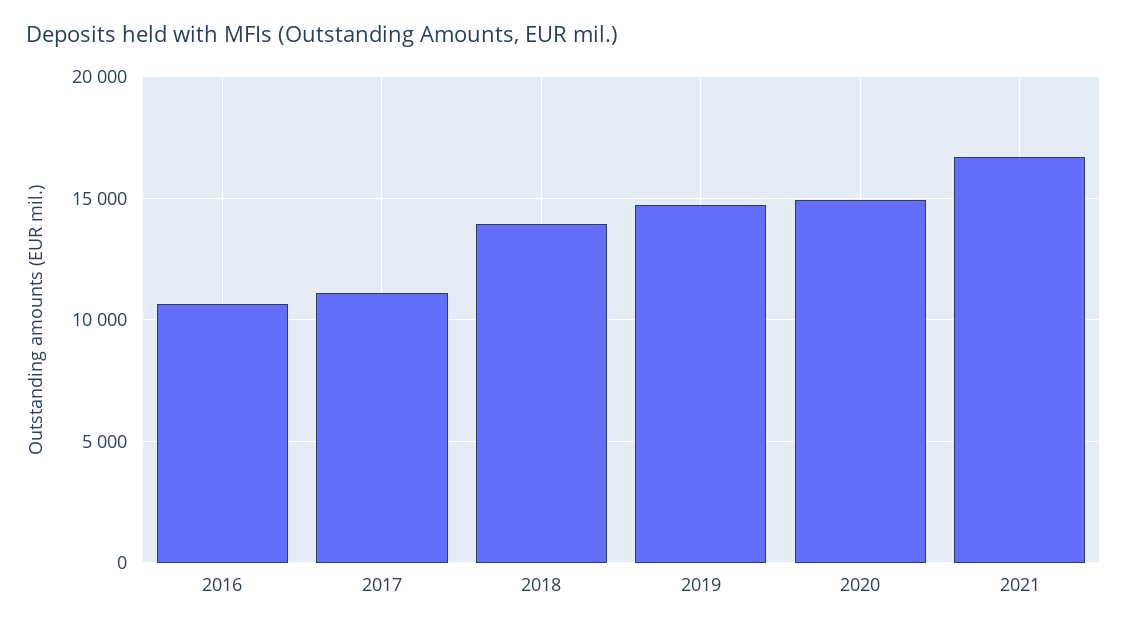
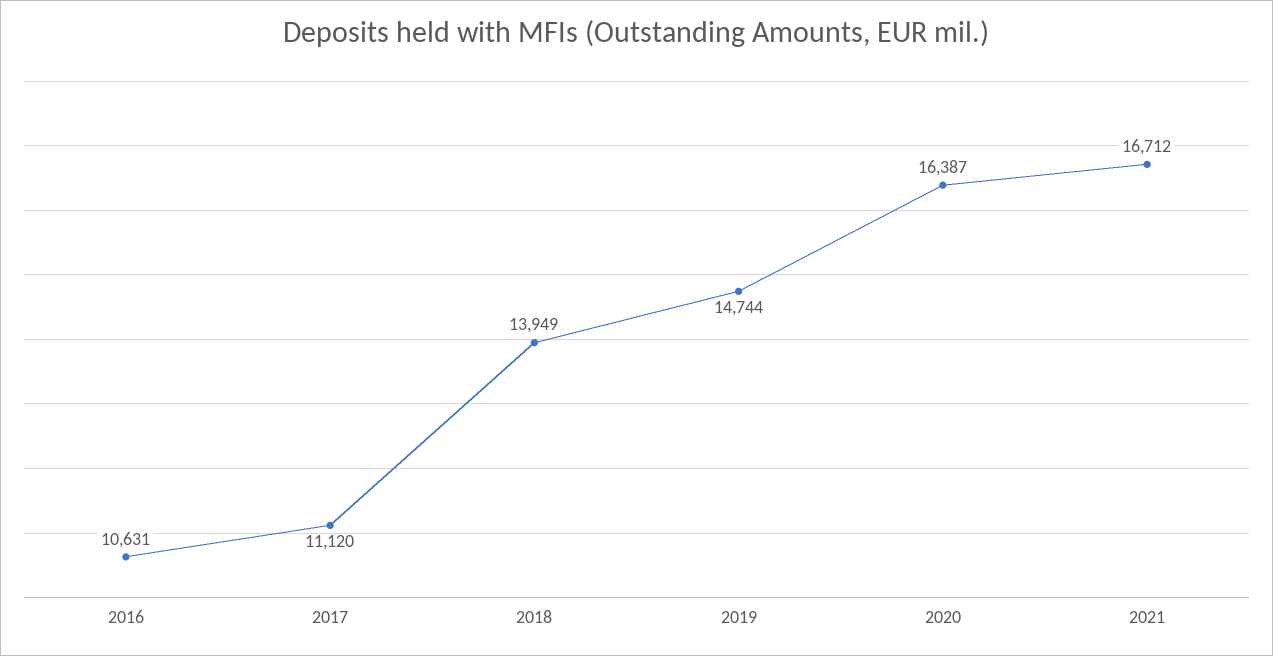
2020: 15000 -> 16387

